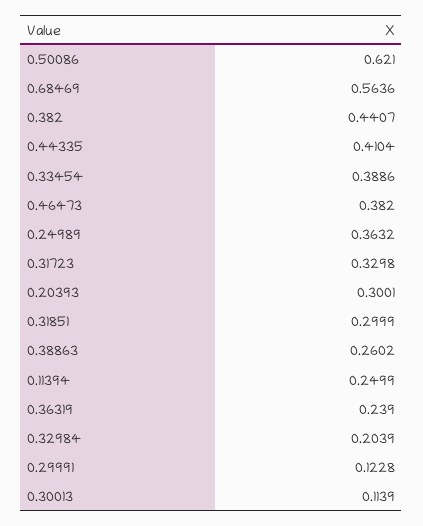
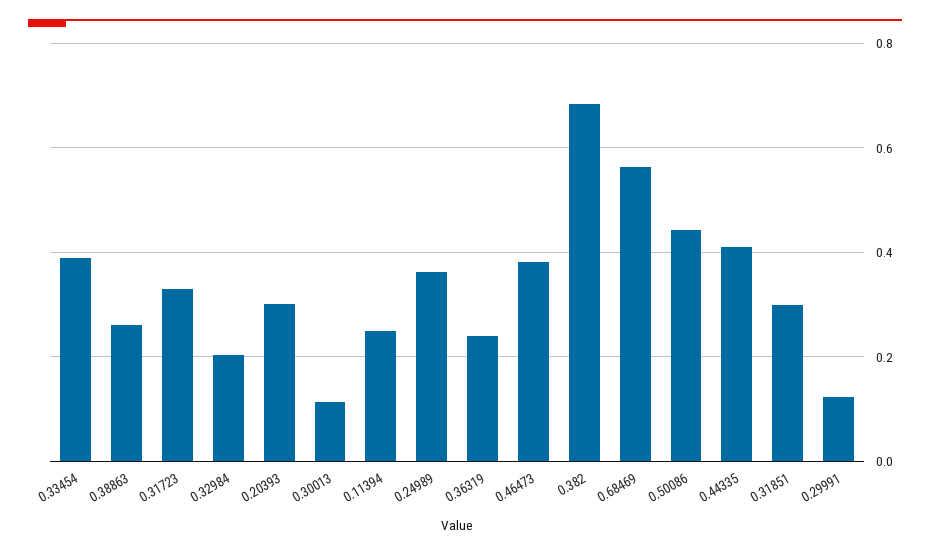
0.50086: 0.621 -> 0.44
0.382: 0.4407 -> 0.68

